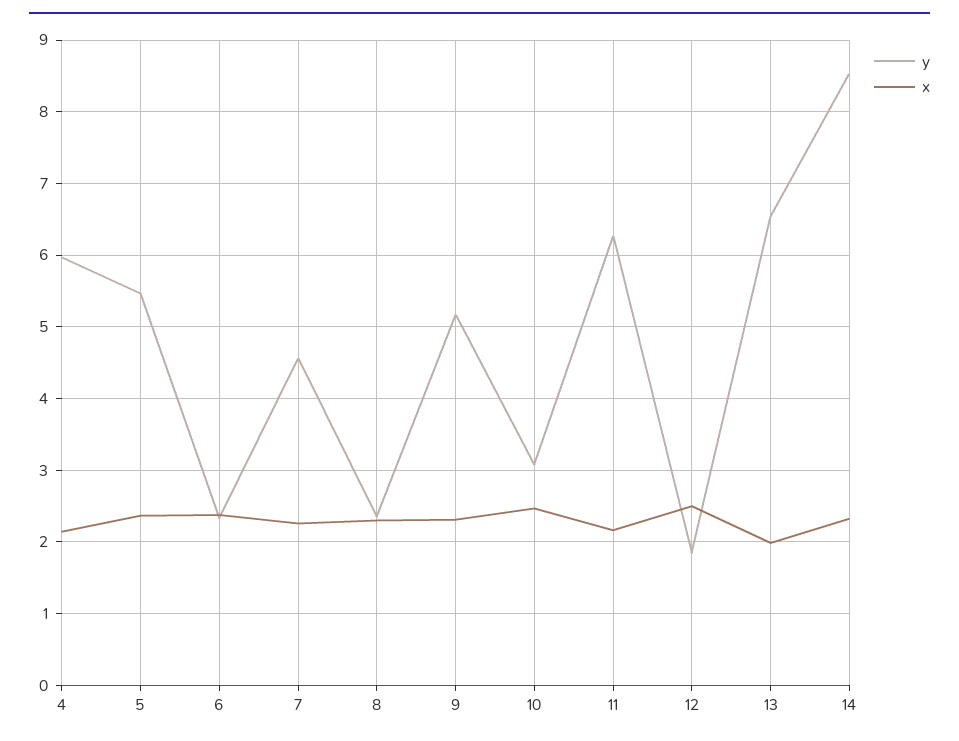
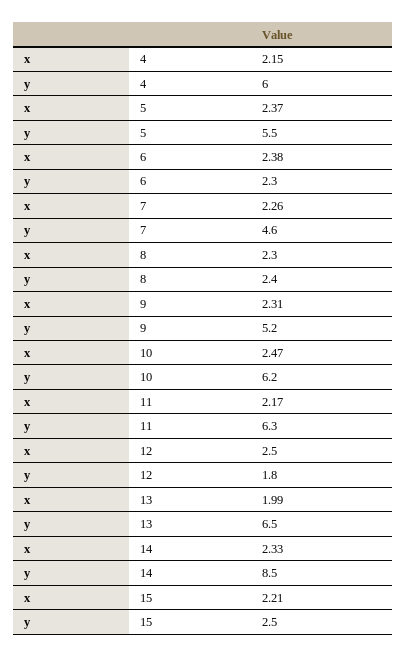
y, 10: 3.1 -> 6.2
x, 15: none -> 2.21
y, 15: none -> 2.5

